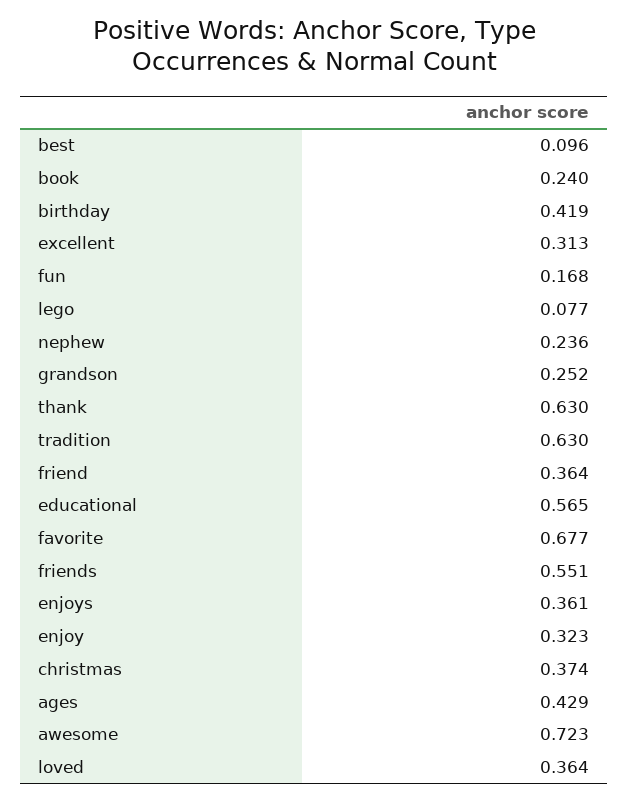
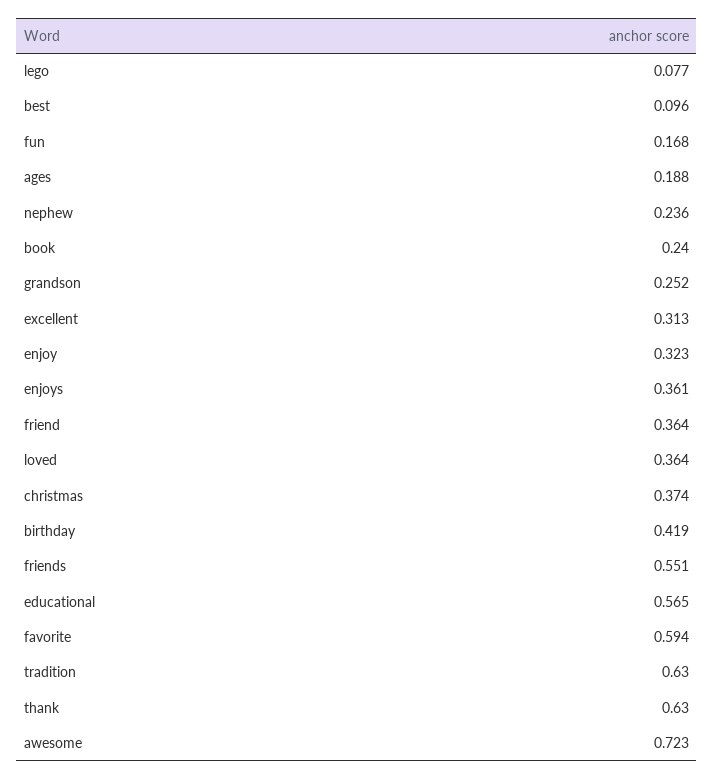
favorite: 0.677 -> 0.594
ages: 0.429 -> 0.188

